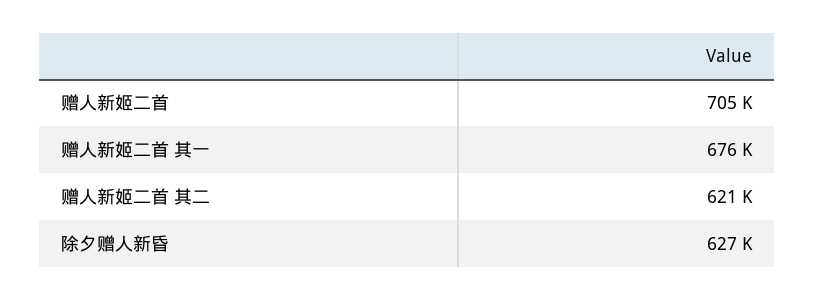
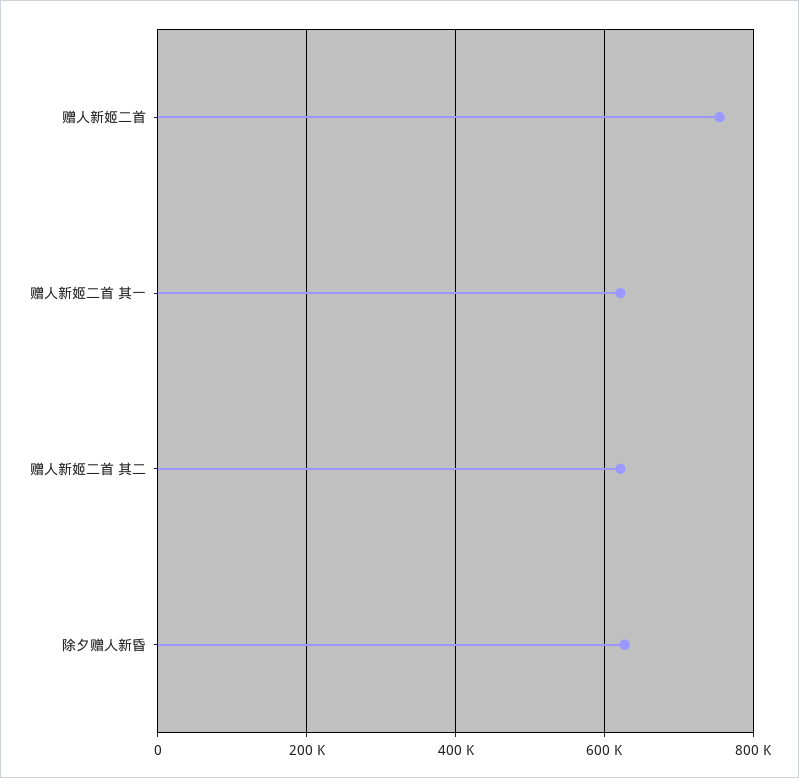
赠人新姬二首: 705000 -> 760000
赠人新姬二首 其一: 676000 -> 620000

